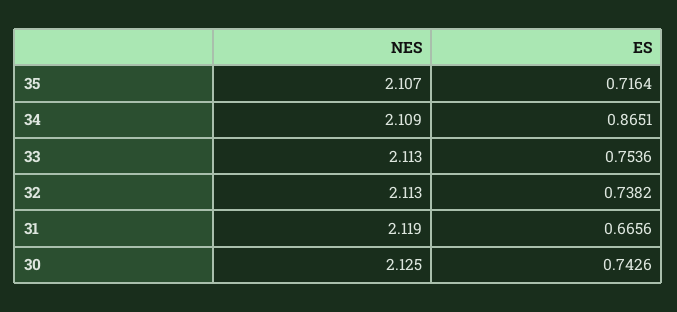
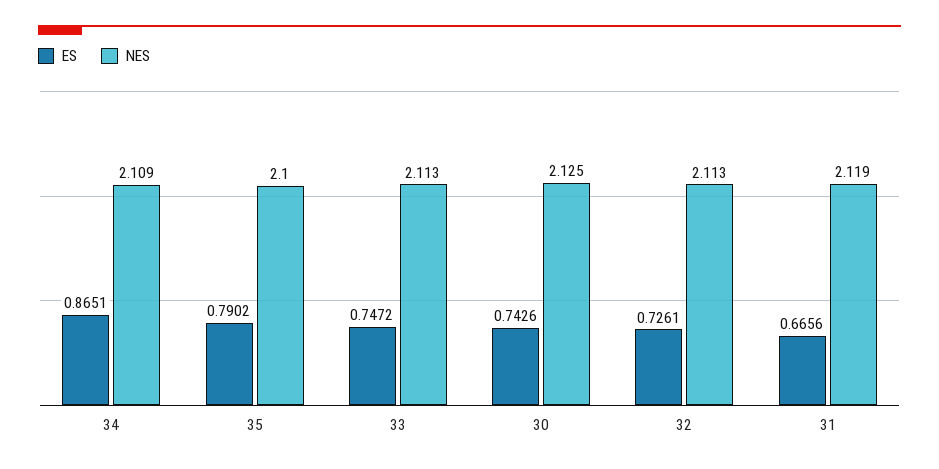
NES, 35: 2.107 -> 2.1
ES, 35: 0.7164 -> 0.7902
ES, 33: 0.7536 -> 0.7472
ES, 32: 0.7382 -> 0.7261

